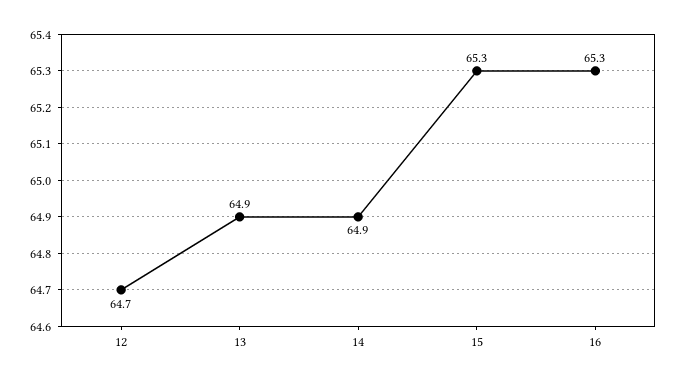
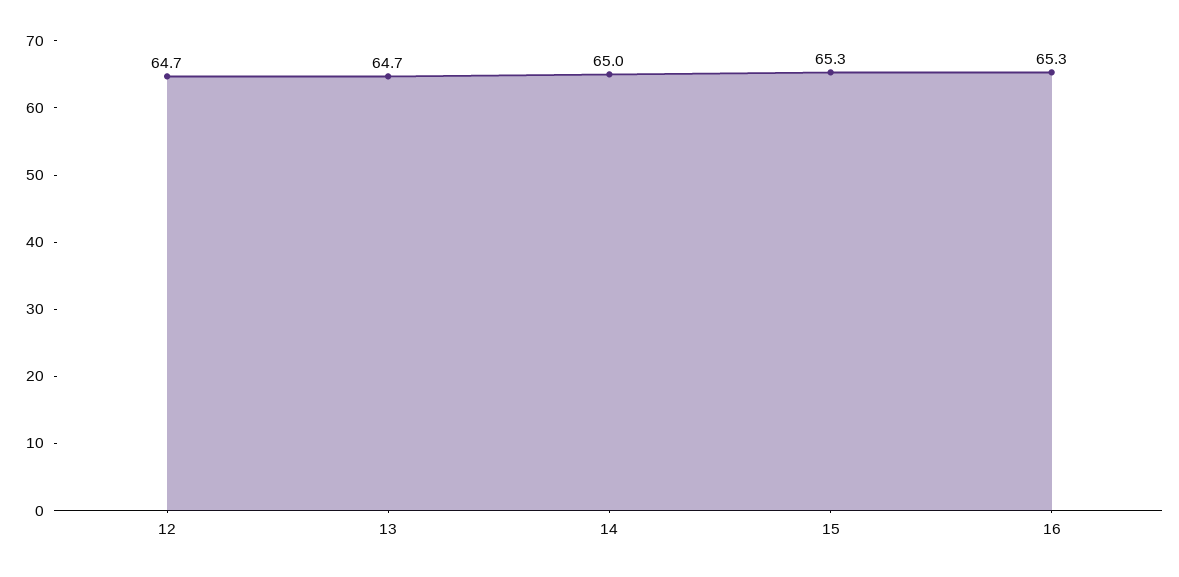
13: 64.9 -> 64.7
14: 64.9 -> 65

